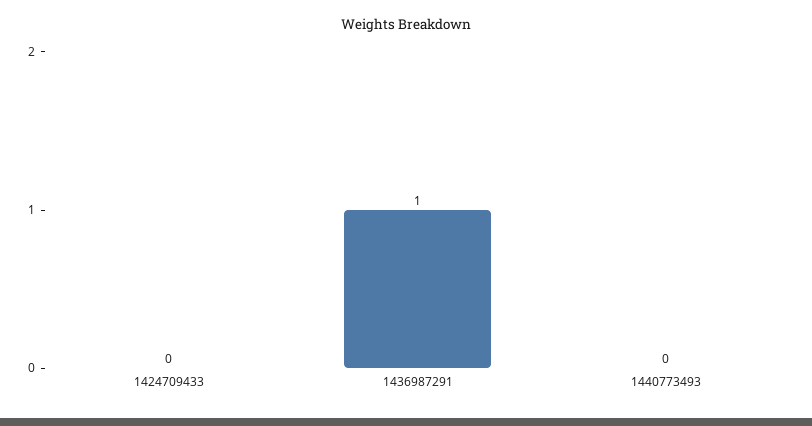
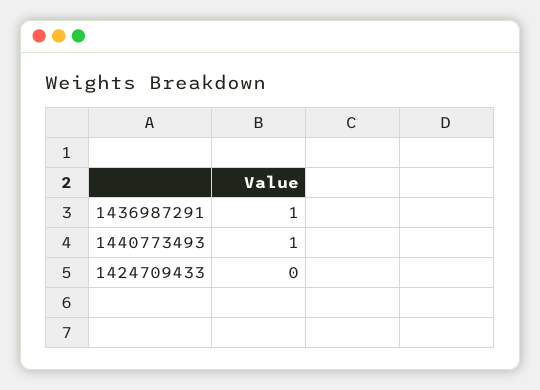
1440773493: 0 -> 1

